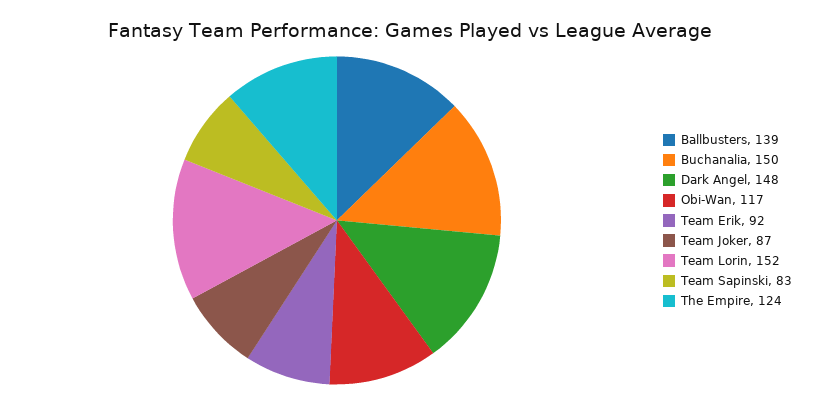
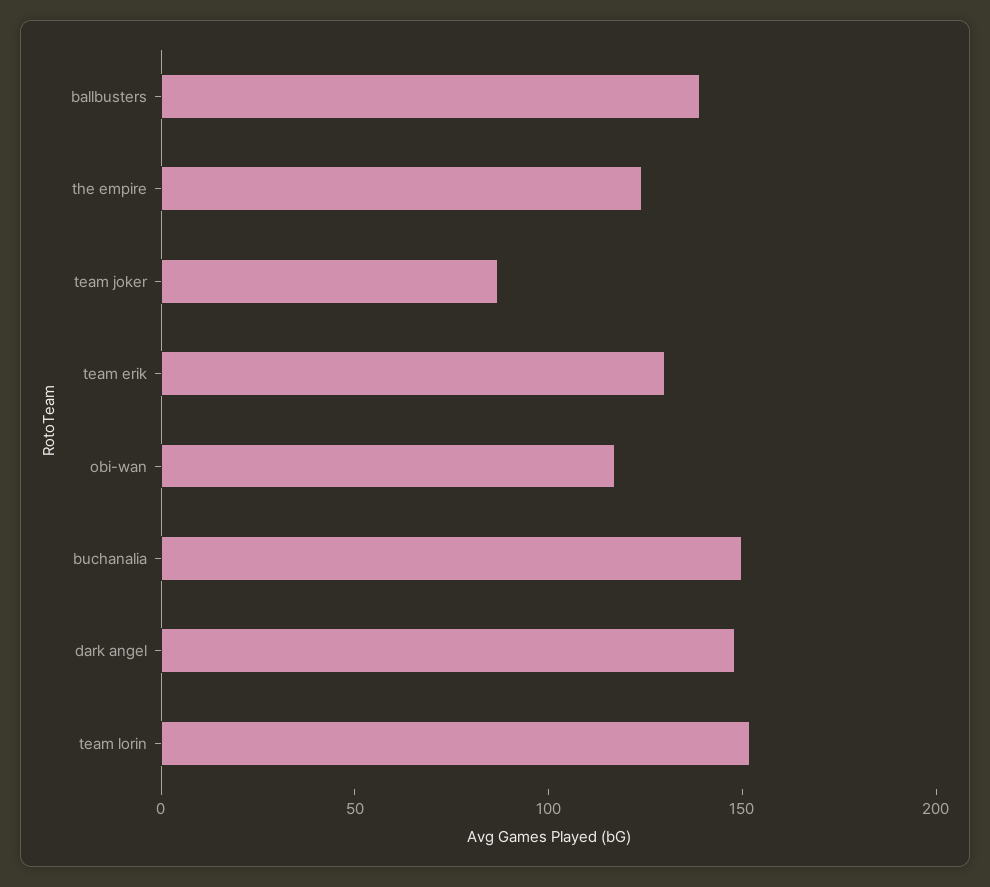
Team Erik: 92 -> 130
Team Sapinski: 83 -> none

